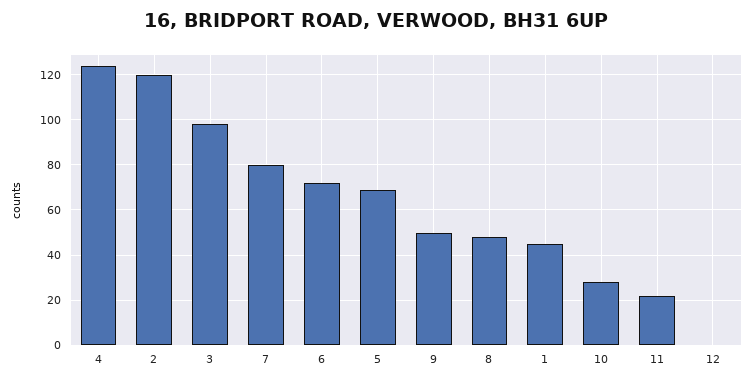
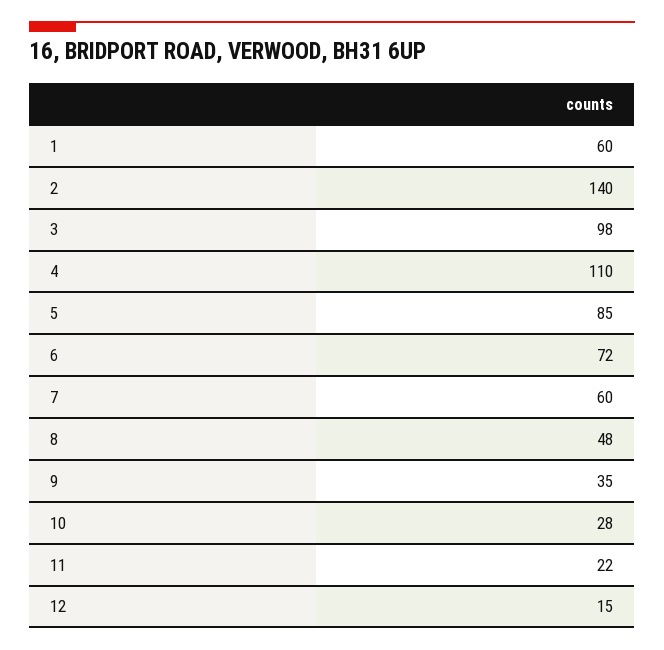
4: 125 -> 110
2: 120 -> 140
7: 80 -> 60
5: 70 -> 85
9: 50 -> 35
1: 45 -> 60
12: 0 -> 15

